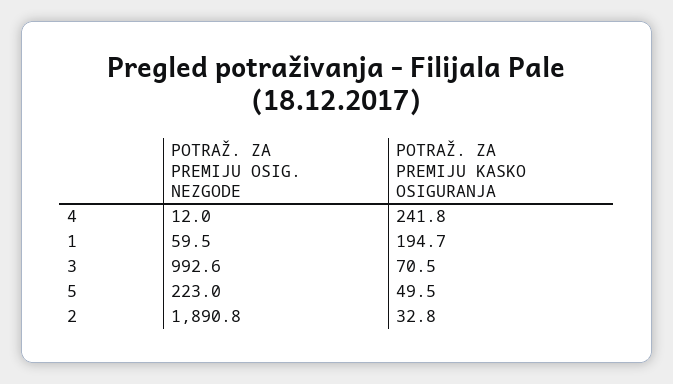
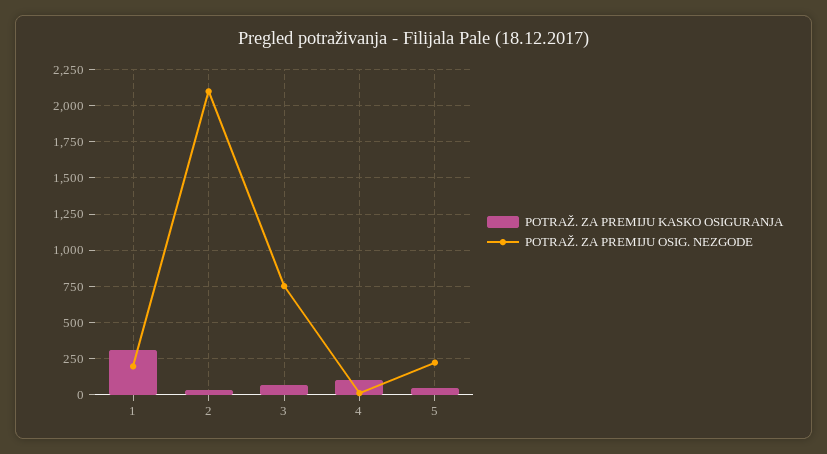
POTRAŽ. ZA PREMIJU KASKO OSIGURANJA, 4: 241.8 -> 100
POTRAŽ. ZA PREMIJU OSIG. NEZGODE, 1: 59.5 -> 200
POTRAŽ. ZA PREMIJU KASKO OSIGURANJA, 1: 194.7 -> 300
POTRAŽ. ZA PREMIJU OSIG. NEZGODE, 3: 992.6 -> 750
POTRAŽ. ZA PREMIJU OSIG. NEZGODE, 2: 1890.8 -> 2100

